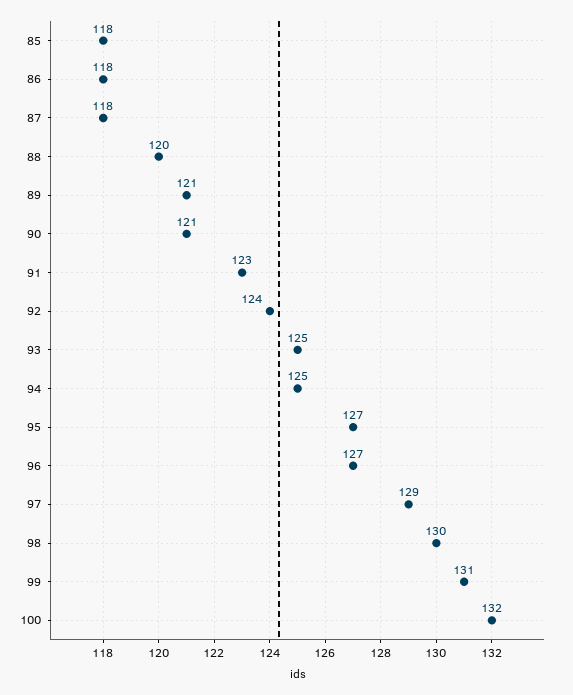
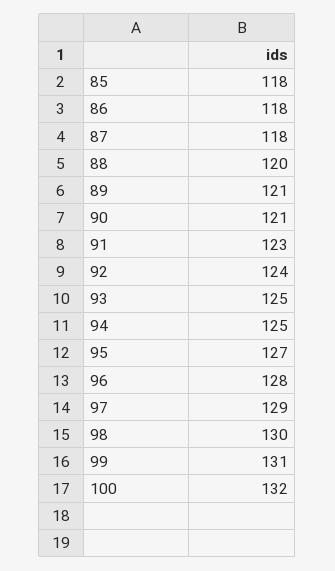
96: 127 -> 128

